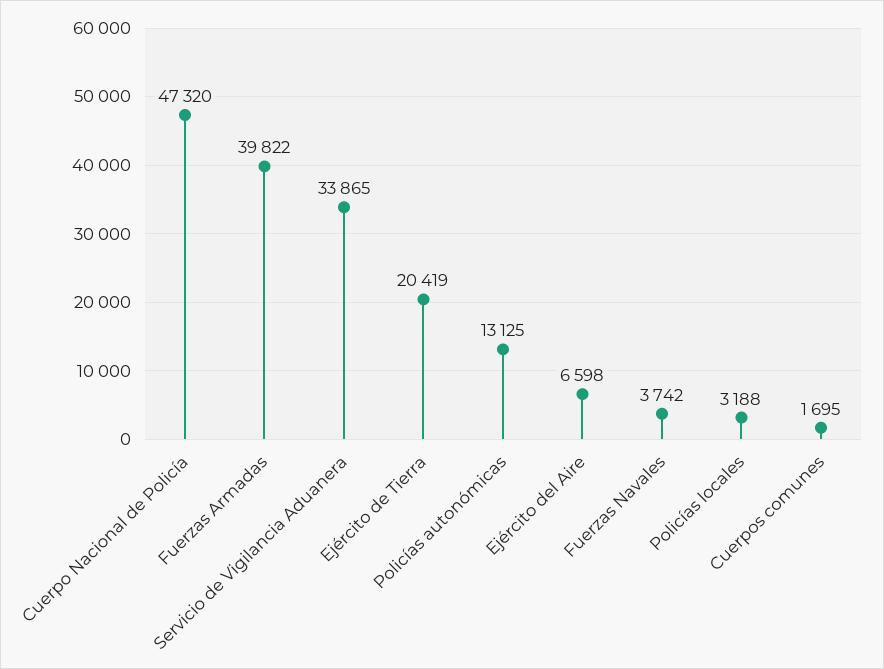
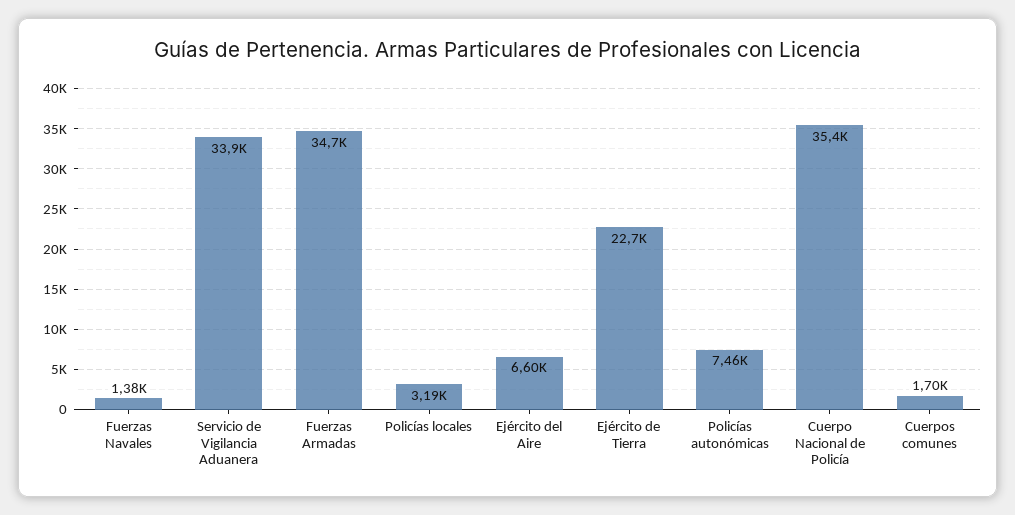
Cuerpo Nacional de Policía: 47320 -> 35400
Fuerzas Armadas: 39822 -> 34700
Ejército de Tierra: 20419 -> 22700
Policías autonómicas: 13125 -> 7460
Fuerzas Navales: 3742 -> 1380

